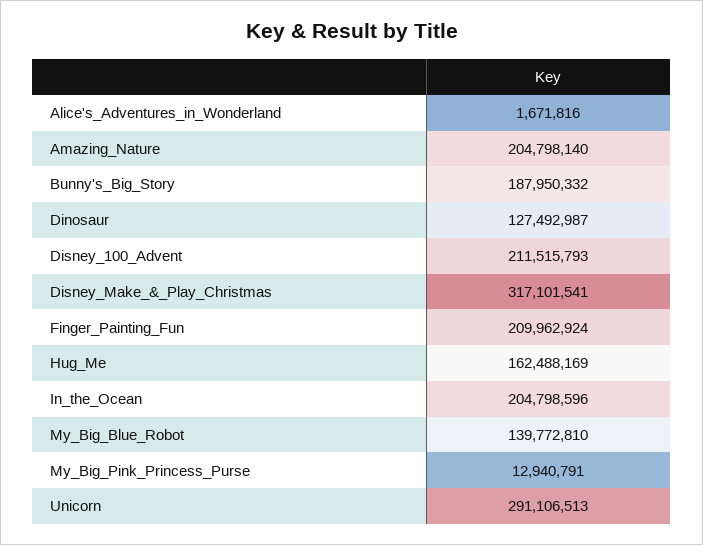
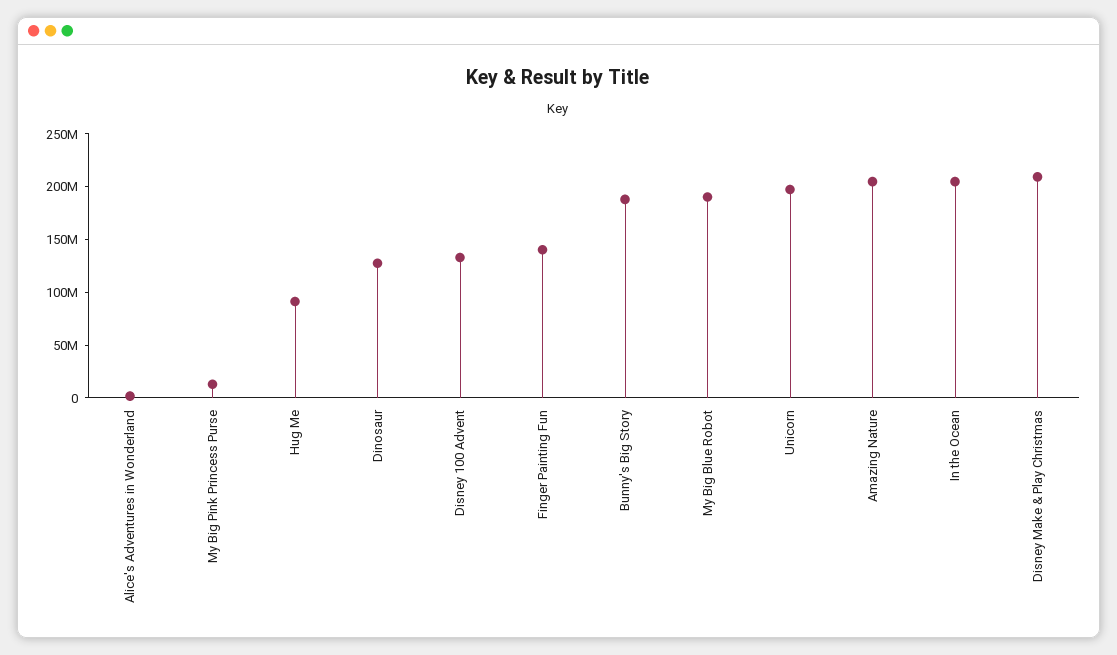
Disney_100_Advent: 211515793 -> 130000000
Disney_Make_&_Play_Christmas: 317101541 -> 210000000
Finger_Painting_Fun: 209962924 -> 140000000
Hug_Me: 162488169 -> 90000000
My_Big_Blue_Robot: 139772810 -> 190000000
Unicorn: 291106513 -> 200000000

